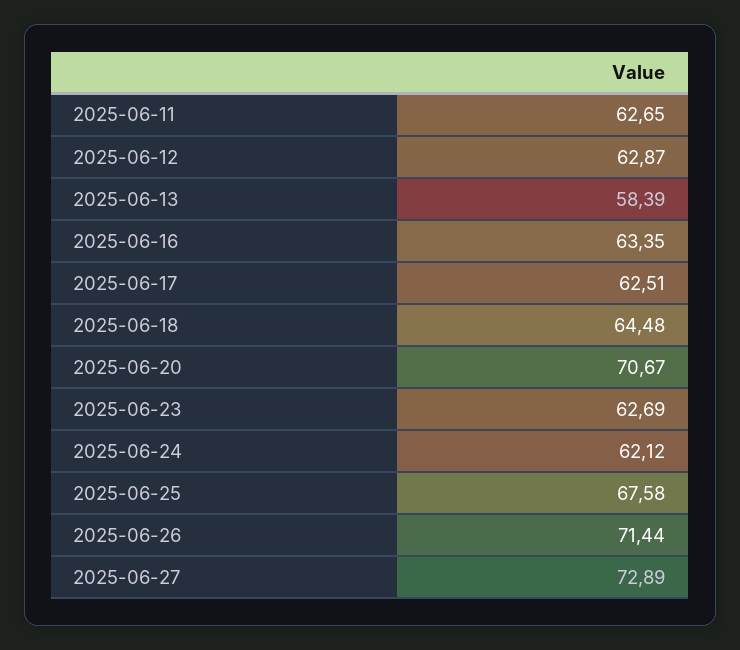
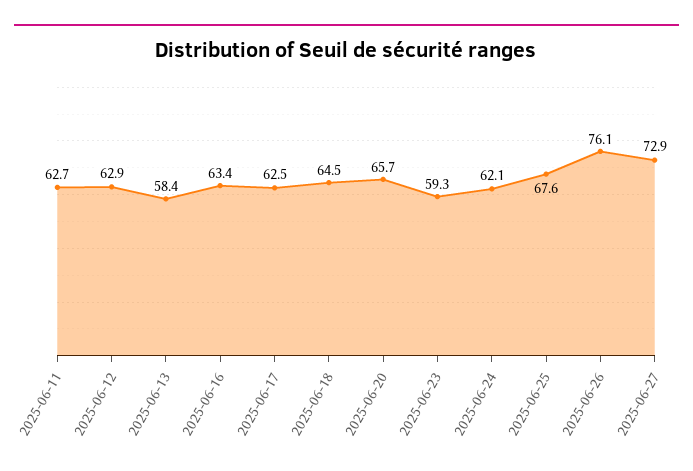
2025-06-20: 70.67 -> 65.7
2025-06-23: 62.69 -> 59.3
2025-06-26: 71.44 -> 76.1

